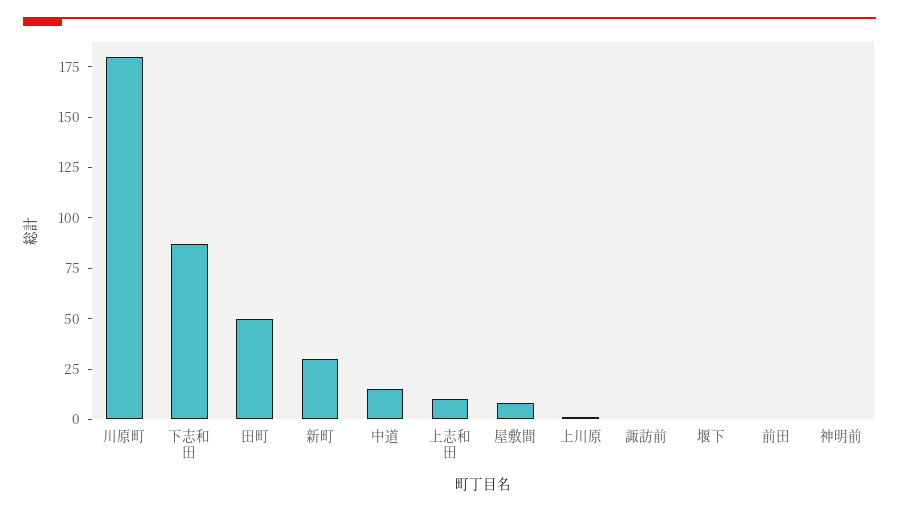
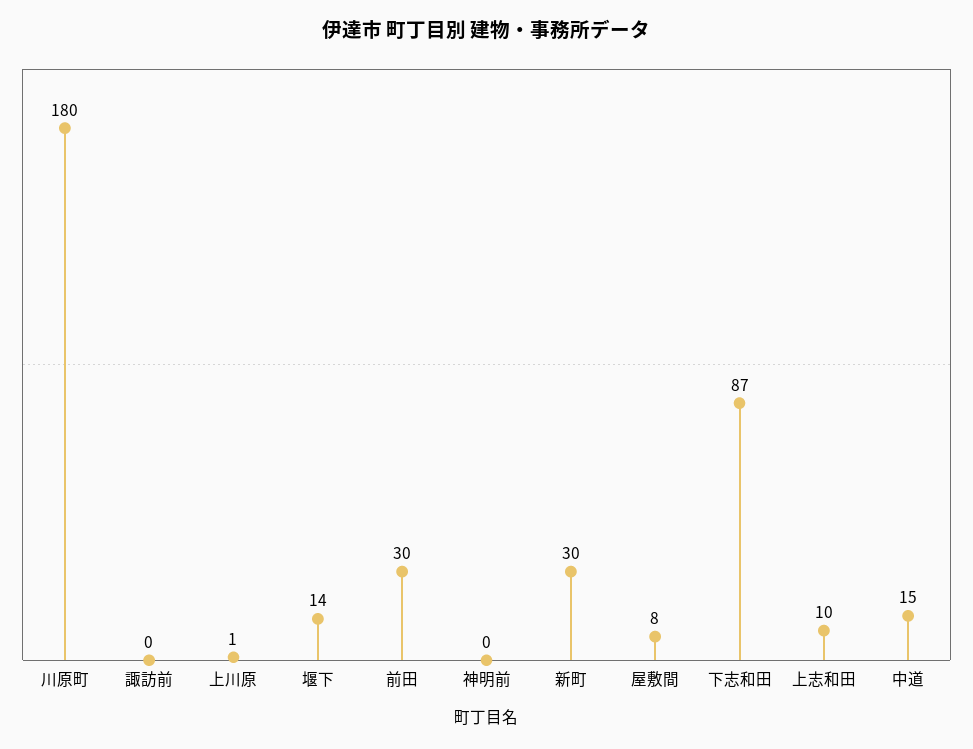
田町: 50 -> none
堰下: 0 -> 14
前田: 0 -> 30

